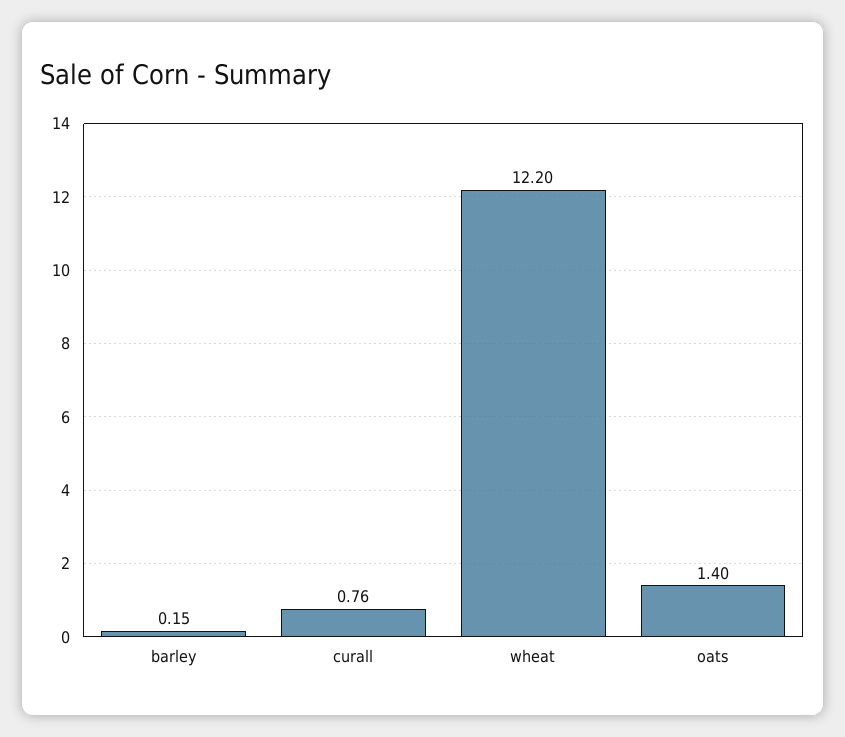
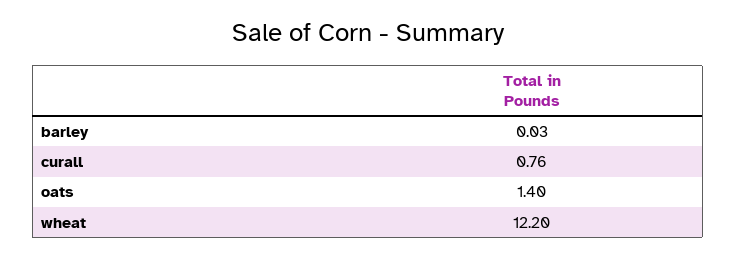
barley: 0.15 -> 0.03

